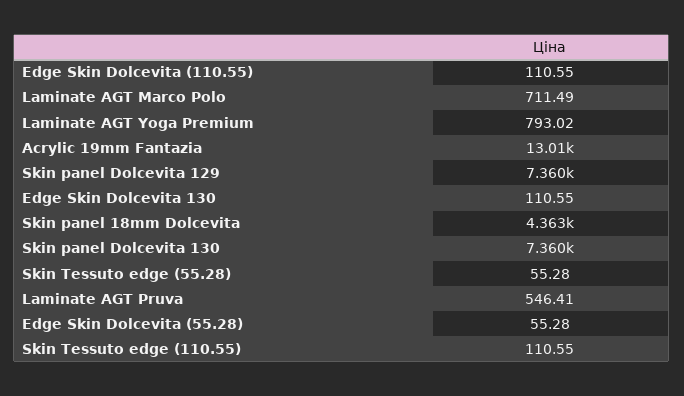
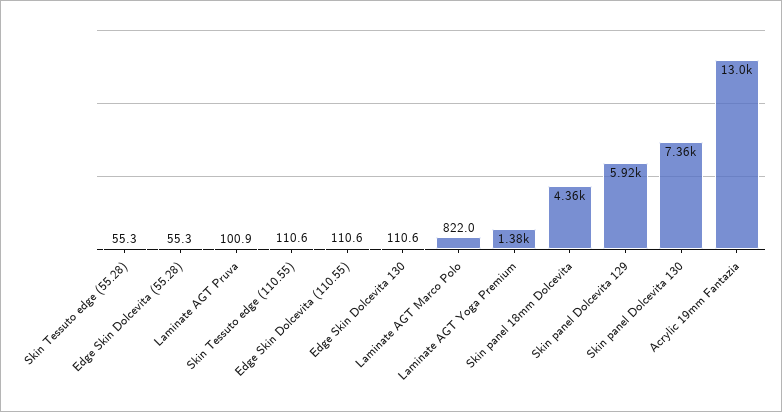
Laminate AGT Marco Polo: 711.49 -> 822
Laminate AGT Yoga Premium: 793.02 -> 1380
Skin panel Dolcevita 129: 7360 -> 5920
Laminate AGT Pruva: 546.41 -> 100.9

